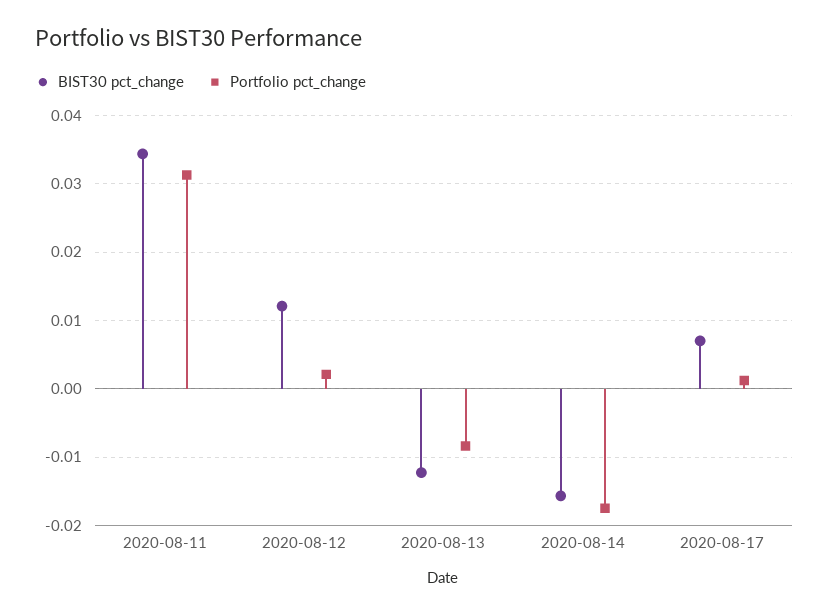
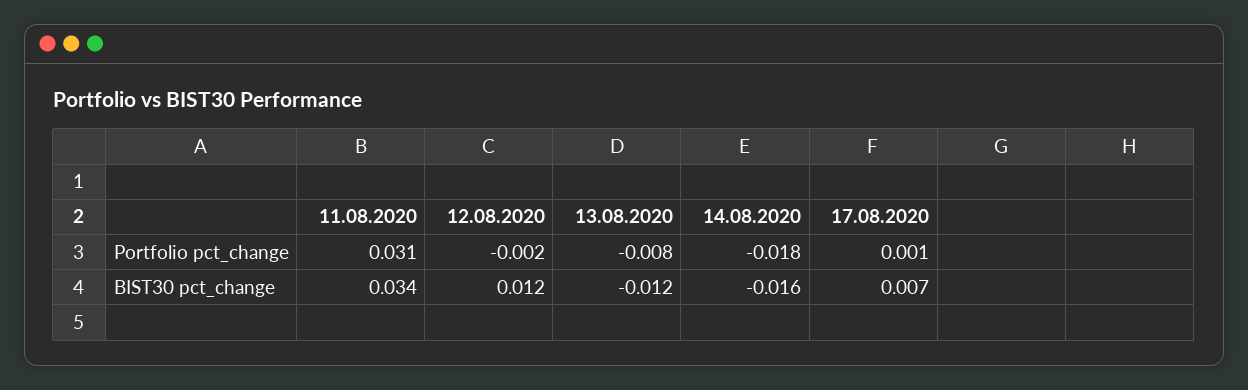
Portfolio pct_change, 2020-08-12: 0.002 -> -0.002

